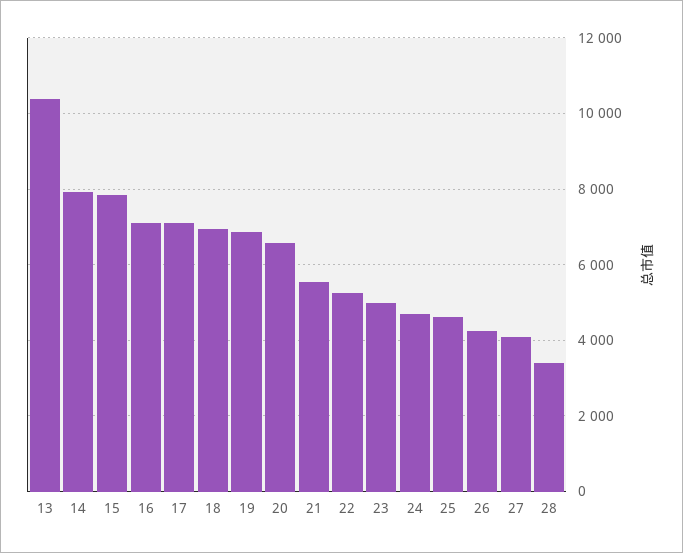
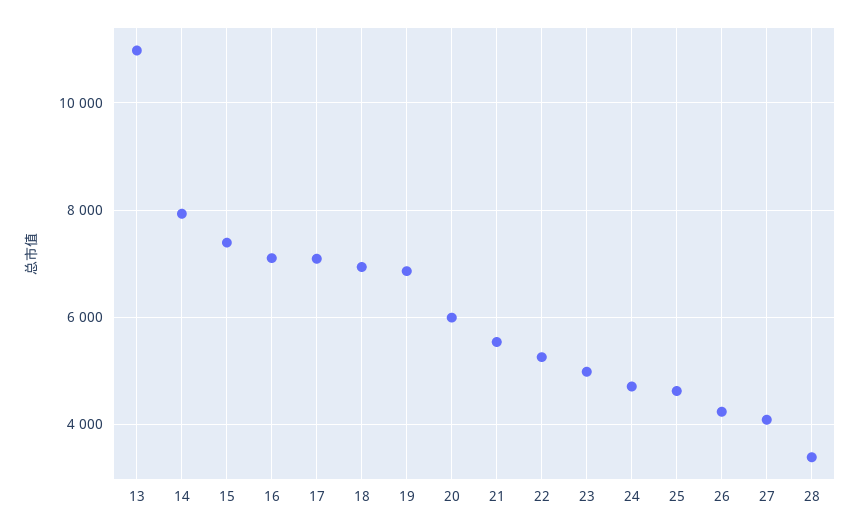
13: 10400 -> 11000
15: 7800 -> 7400
20: 6600 -> 6000

